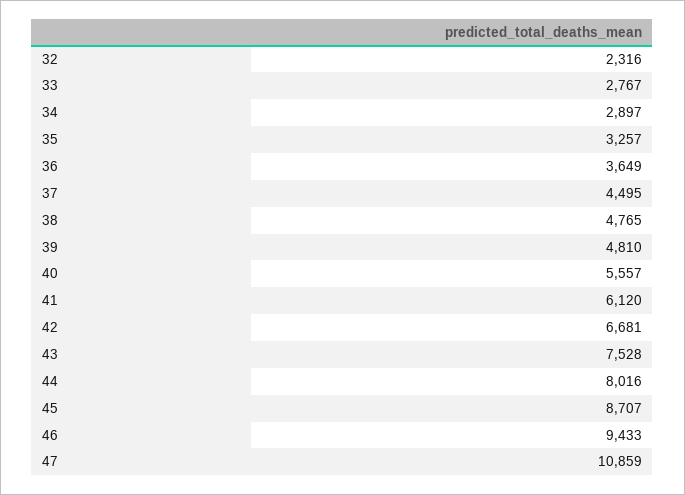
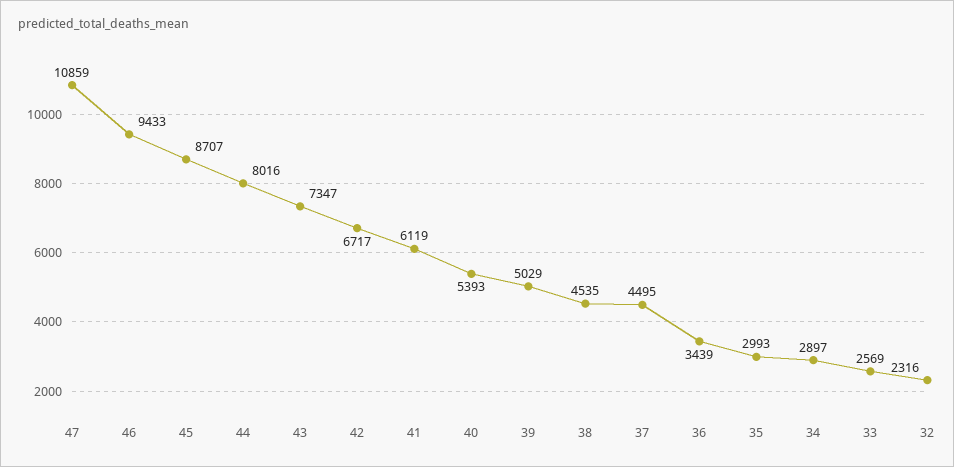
33: 2767 -> 2569
35: 3257 -> 2993
36: 3649 -> 3439
38: 4765 -> 4535
39: 4810 -> 5029
40: 5557 -> 5393
41: 6120 -> 6119
42: 6681 -> 6717
43: 7528 -> 7347

